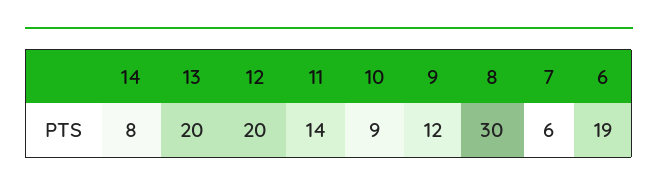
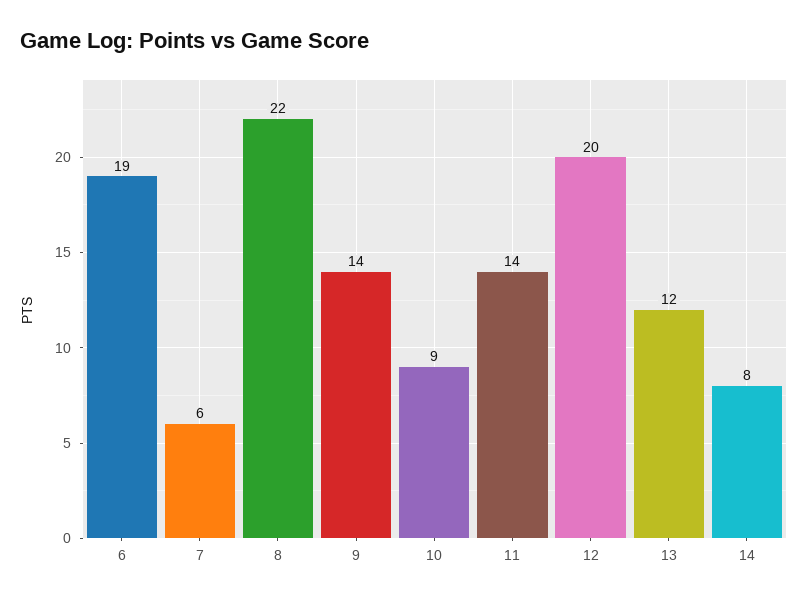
13: 20 -> 12
9: 12 -> 14
8: 30 -> 22

